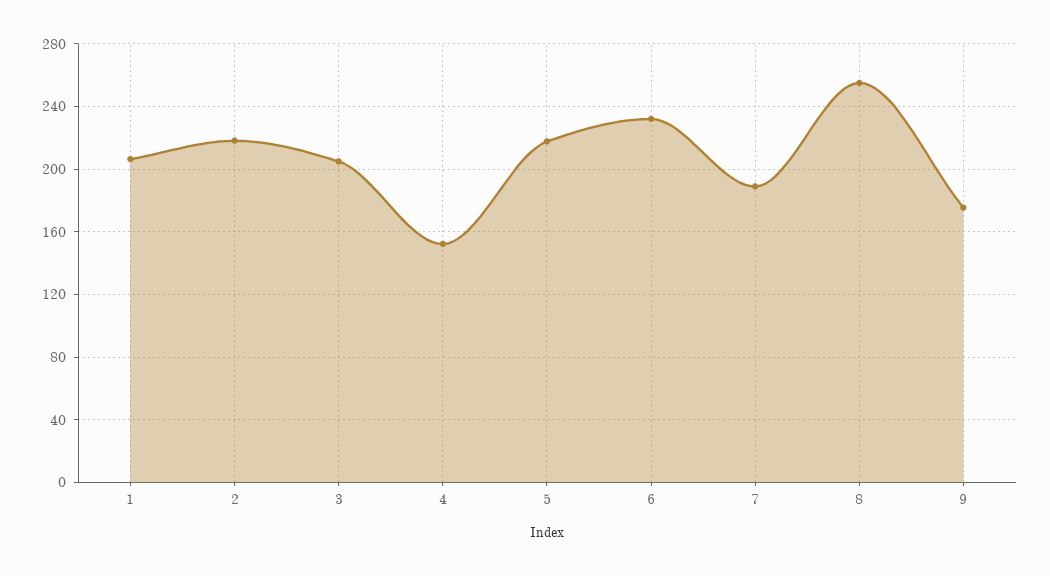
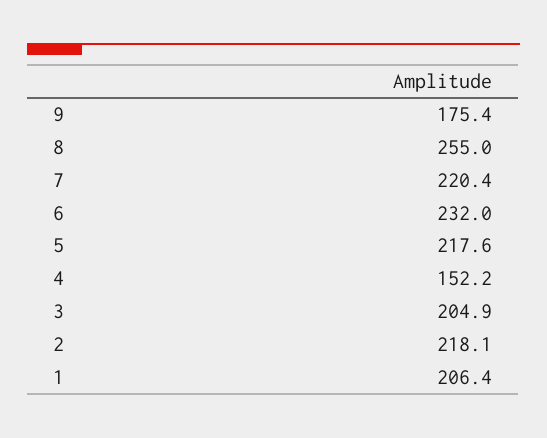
7: 190 -> 220.4

